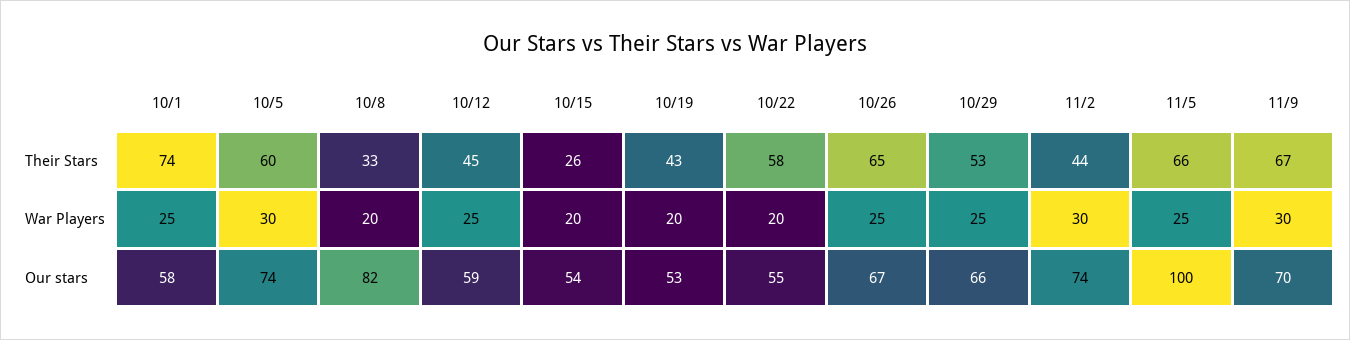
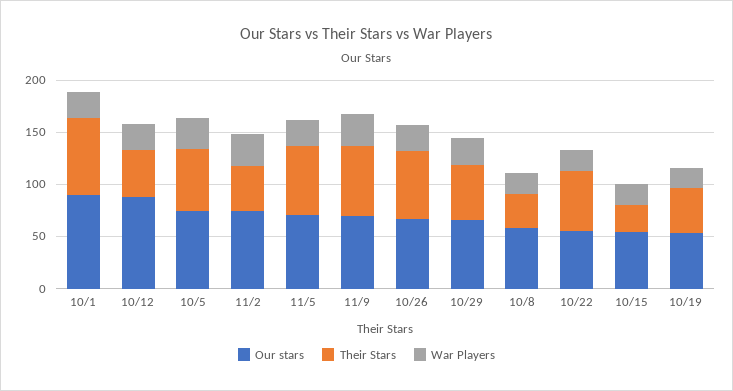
Our stars, 10/1: 58 -> 90
Our stars, 10/8: 82 -> 60
Our stars, 10/12: 59 -> 90
Our stars, 11/5: 100 -> 70

